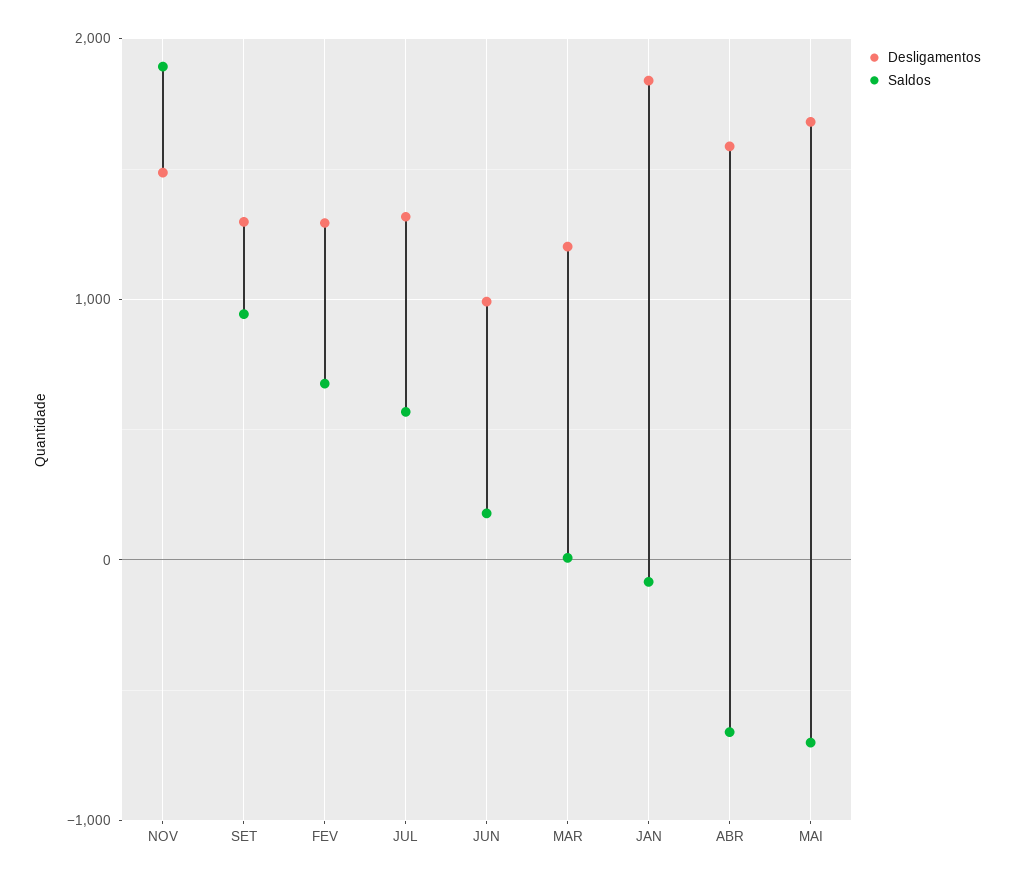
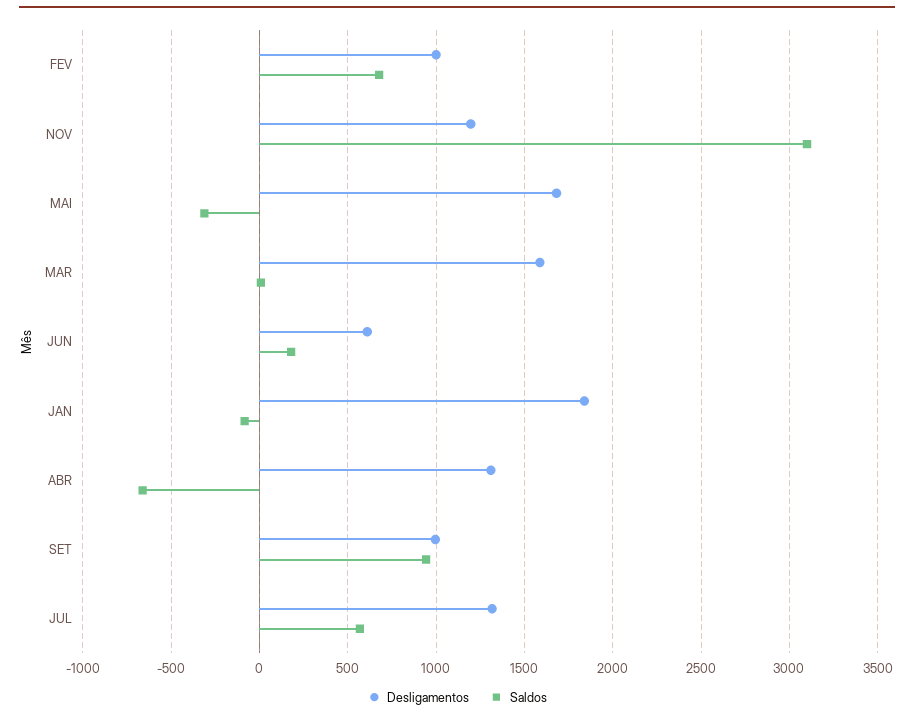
Desligamentos, NOV: 1500 -> 1200
Saldos, NOV: 1900 -> 3100
Desligamentos, SET: 1300 -> 1000
Desligamentos, FEV: 1300 -> 1000
Desligamentos, JUN: 1000 -> 600
Desligamentos, MAR: 1200 -> 1600
Desligamentos, ABR: 1600 -> 1300
Saldos, MAI: -700 -> -300

